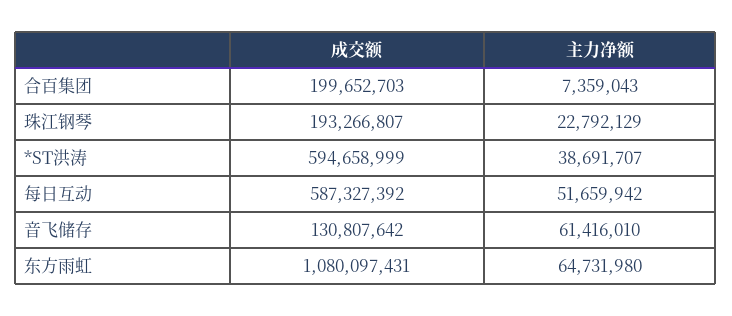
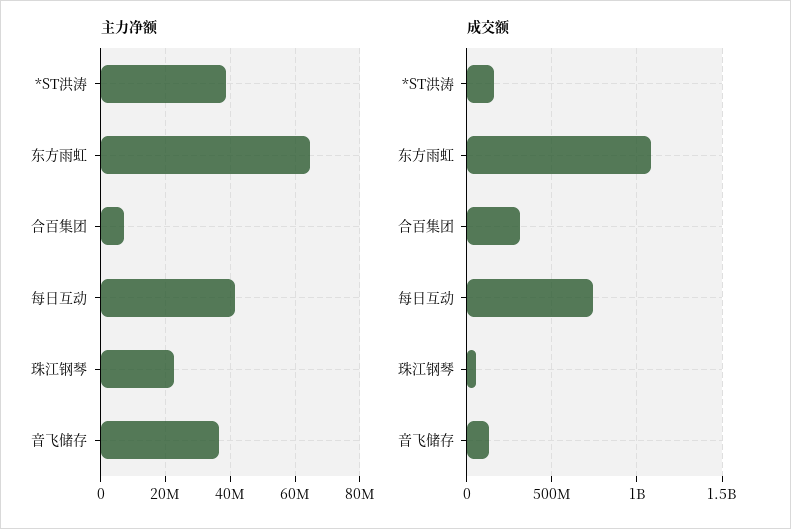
成交额, 合百集团: 199652703 -> 300000000
成交额, 珠江钢琴: 193266807 -> 50000000
成交额, *ST洪涛: 594658999 -> 150000000
成交额, 每日互动: 587327392 -> 750000000
主力净额, 每日互动: 51659942 -> 42000000
主力净额, 音飞储存: 61416010 -> 36000000

